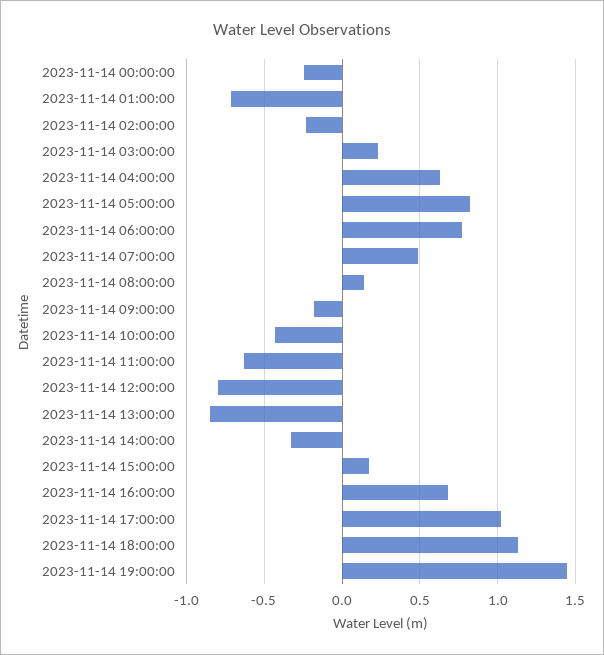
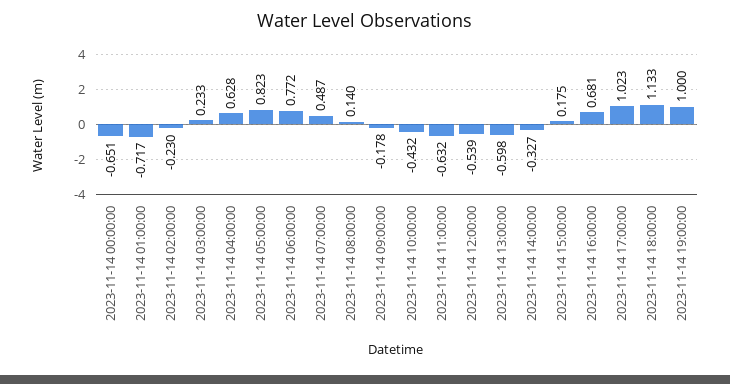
2023-11-14 00:00:00: -0.25 -> -0.651
2023-11-14 12:00:00: -0.8 -> -0.539
2023-11-14 13:00:00: -0.85 -> -0.598
2023-11-14 19:00:00: 1.45 -> 1

